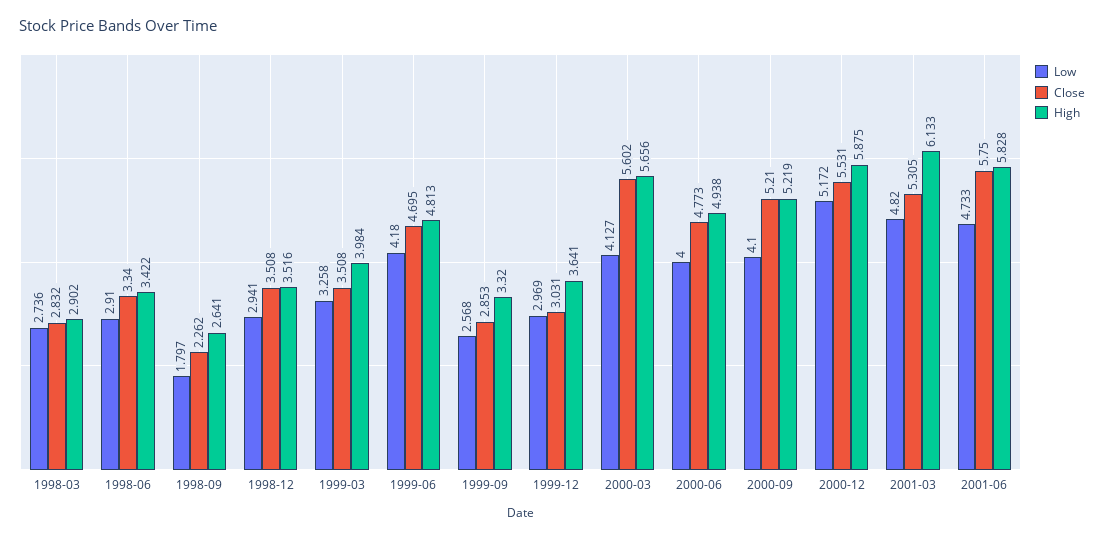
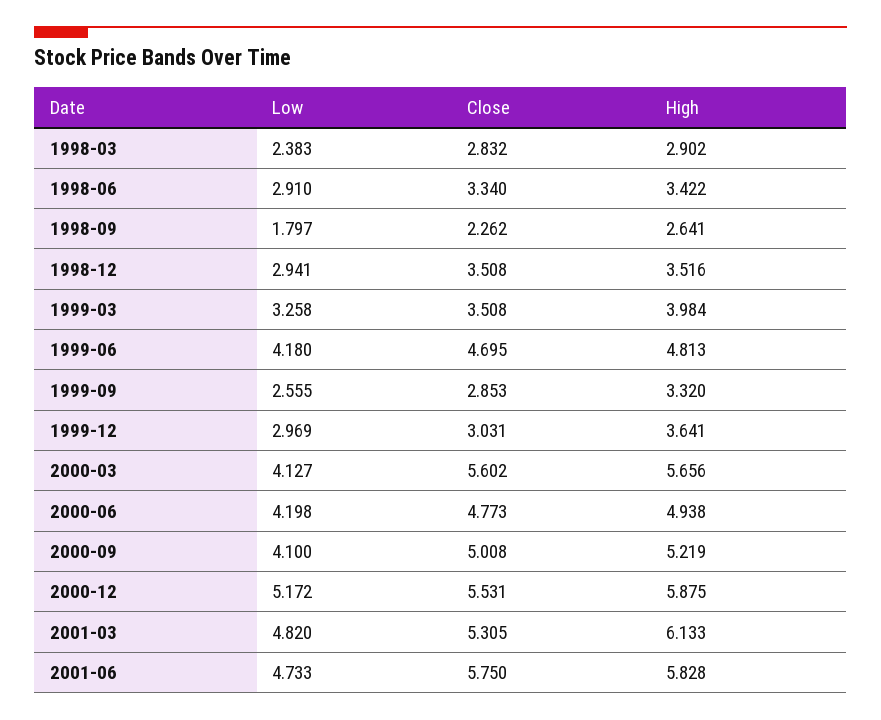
Low, 1998-03: 2.736 -> 2.383
Low, 1999-09: 2.568 -> 2.555
Low, 2000-06: 4 -> 4.198
Close, 2000-09: 5.21 -> 5.008

